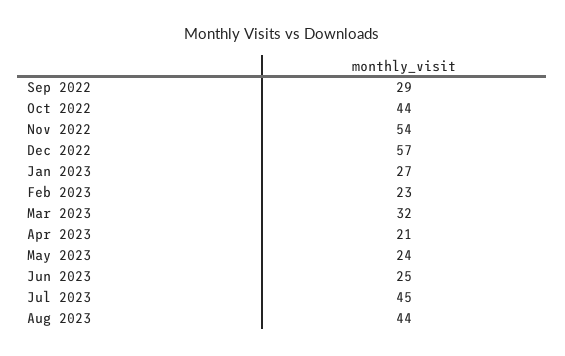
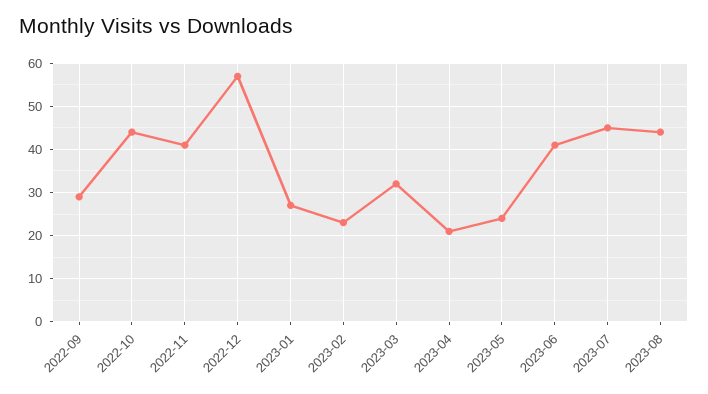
Nov 2022: 54 -> 40
Jun 2023: 25 -> 40

